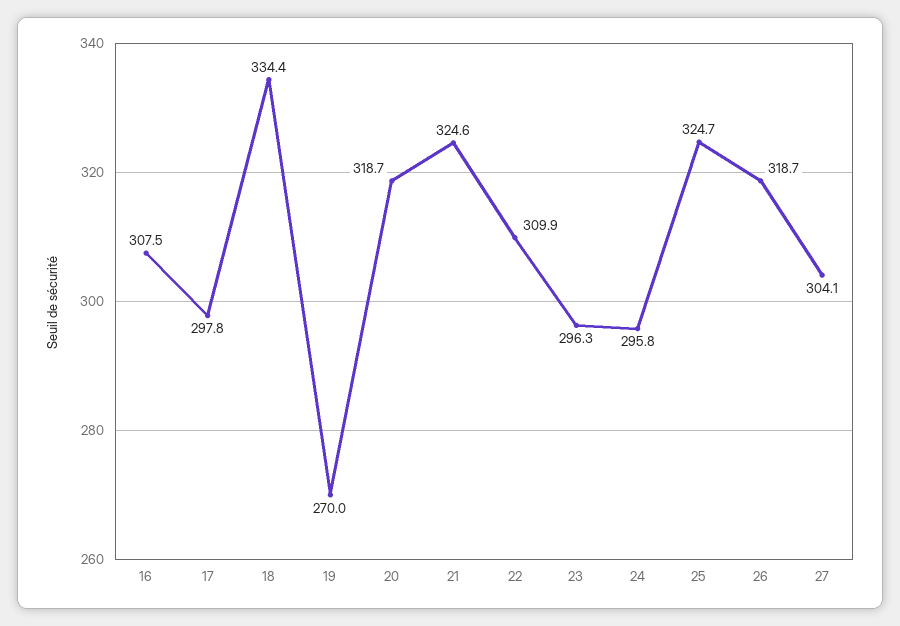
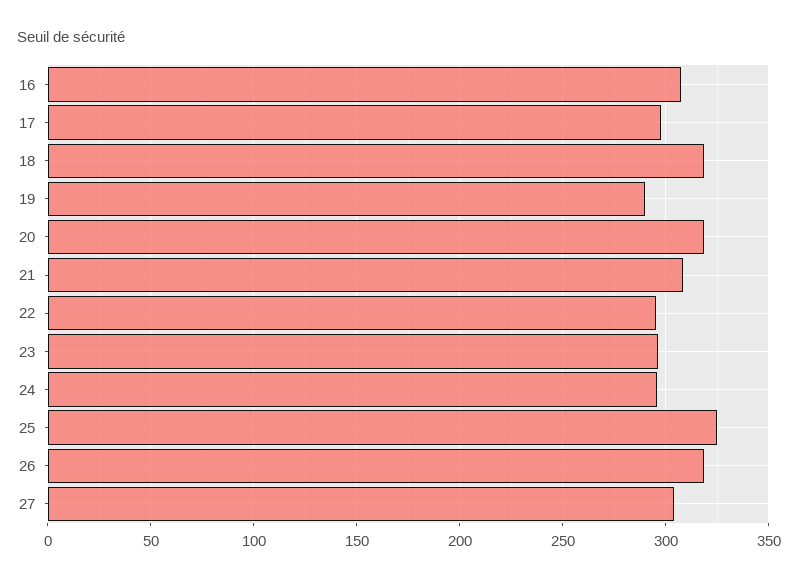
18: 334.4 -> 320
19: 270 -> 290
21: 324.6 -> 310
22: 309.9 -> 295

